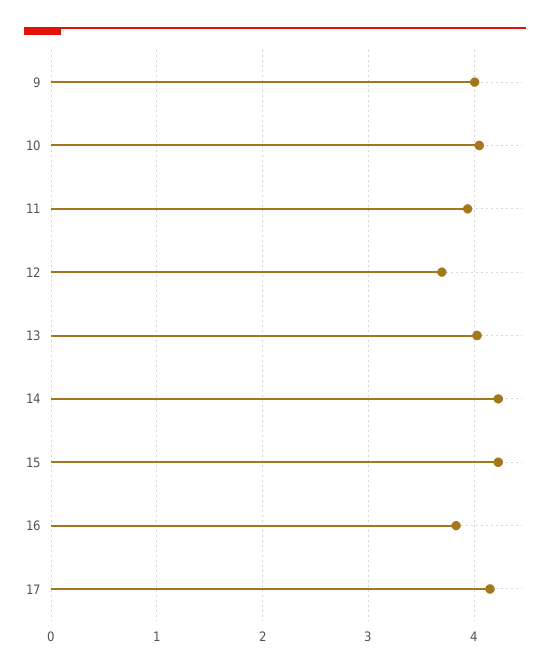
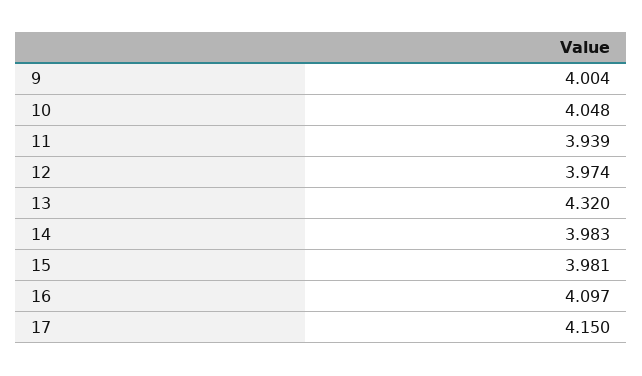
12: 3.7 -> 3.974
13: 4 -> 4.32
14: 4.2 -> 3.983
15: 4.2 -> 3.981
16: 3.8 -> 4.097

